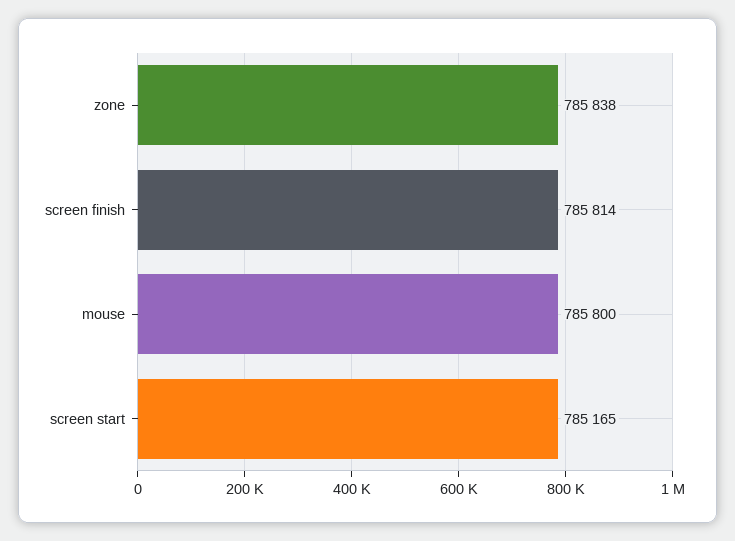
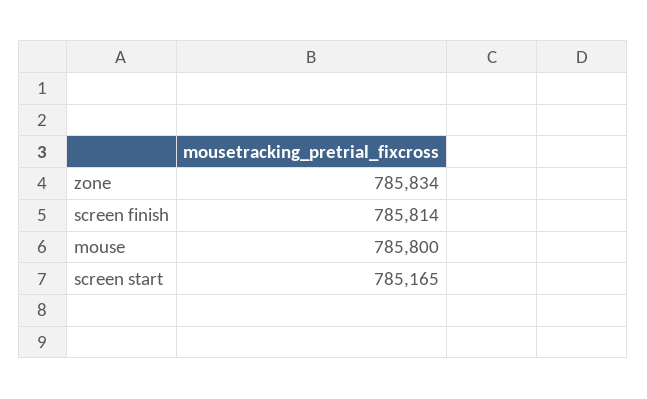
zone: 785838 -> 785834

